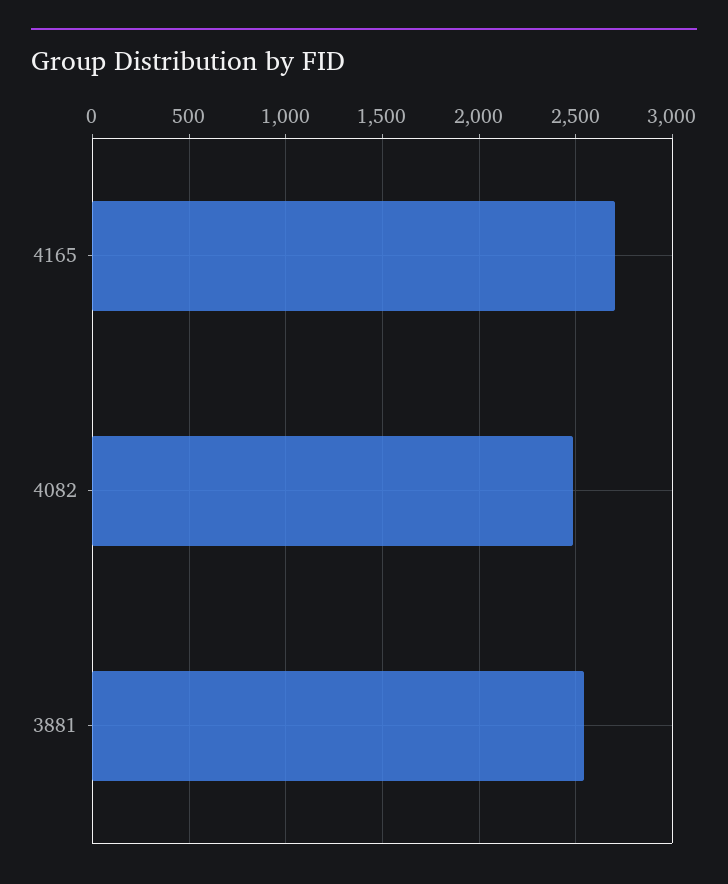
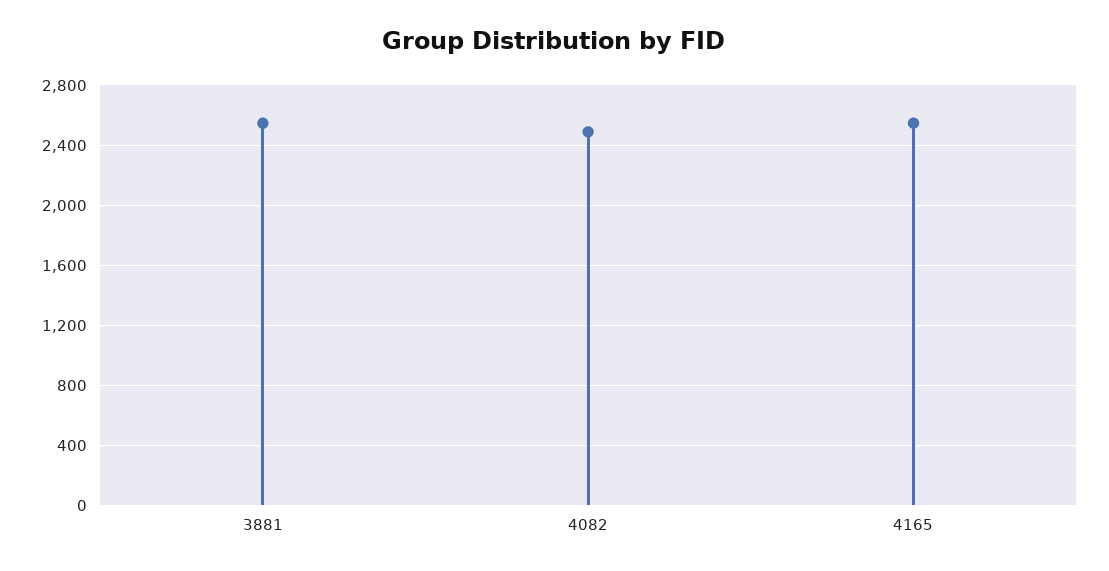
4165: 2700 -> 2550

